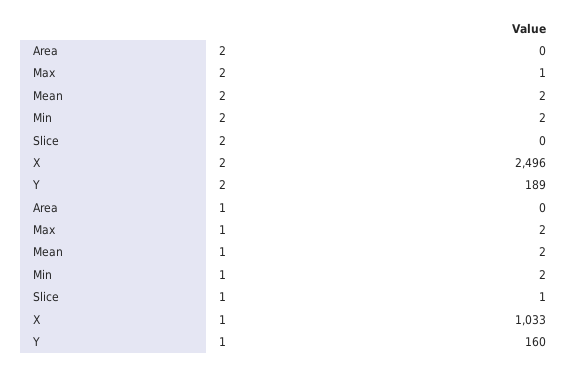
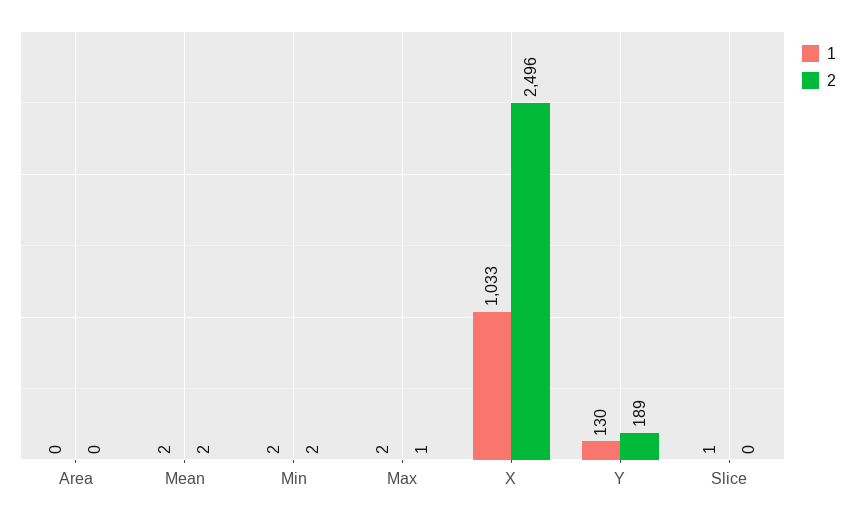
1, Y: 160 -> 130

